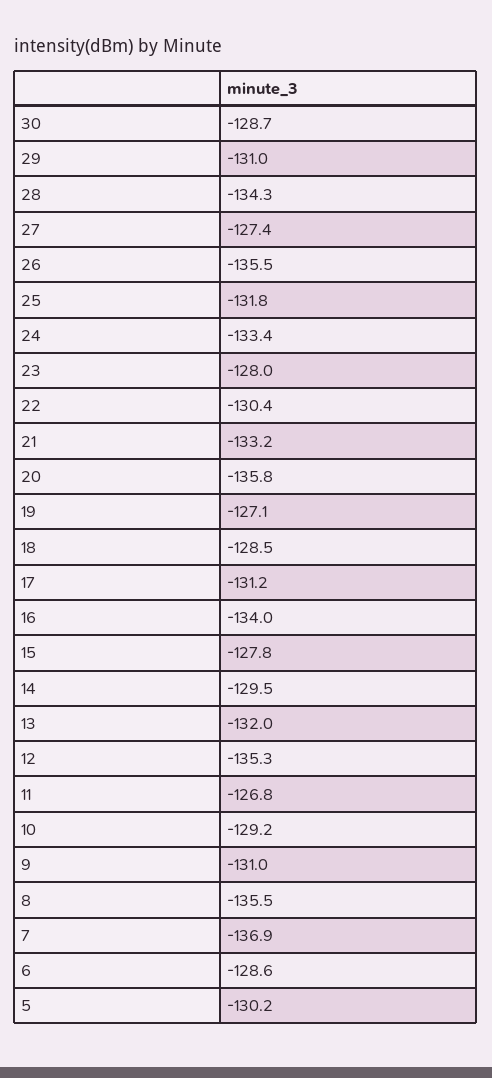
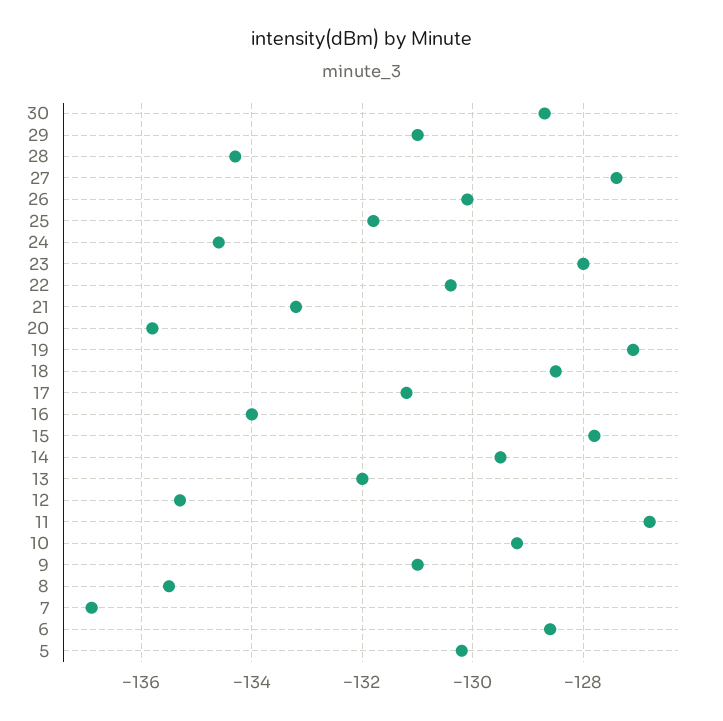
26: -135.5 -> -130
24: -133.4 -> -134.5

